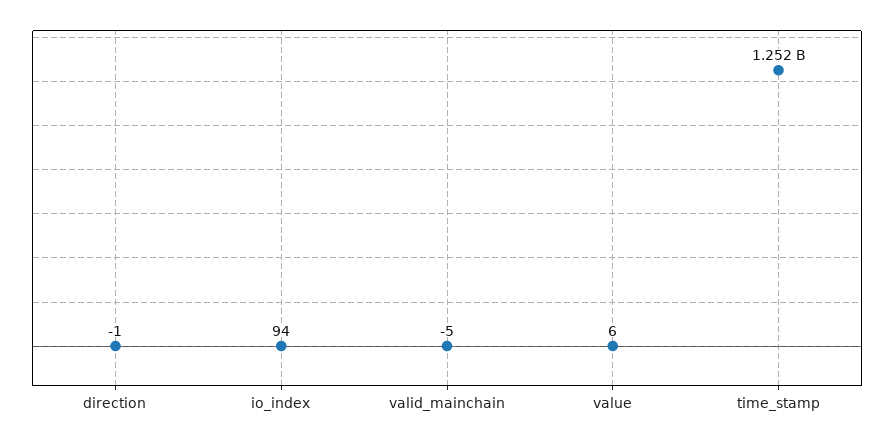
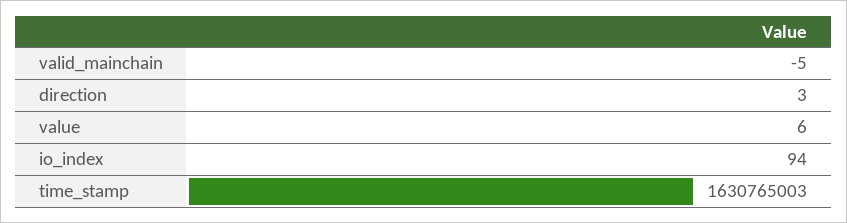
direction: -1 -> 3
time_stamp: 1252000000 -> 1630765003

